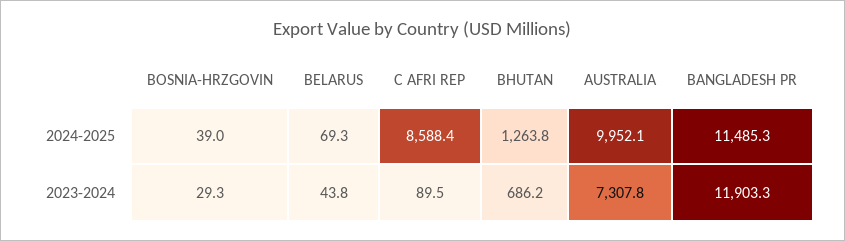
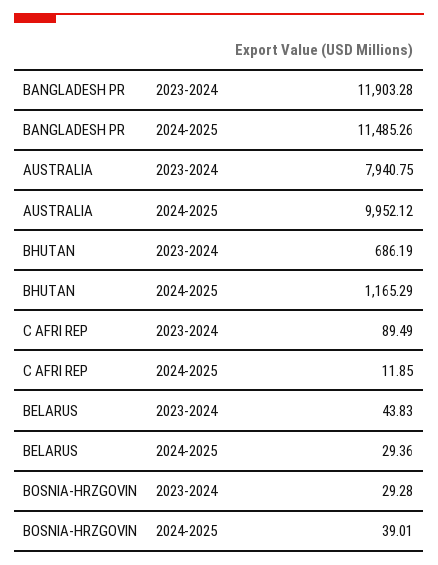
BELARUS, 2024-2025: 69.3 -> 29.36
C AFRI REP, 2024-2025: 8588.4 -> 11.85
BHUTAN, 2024-2025: 1263.8 -> 1165.29
AUSTRALIA, 2023-2024: 7307.8 -> 7940.75

